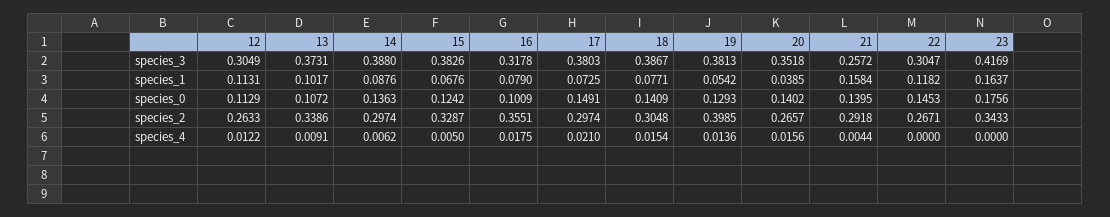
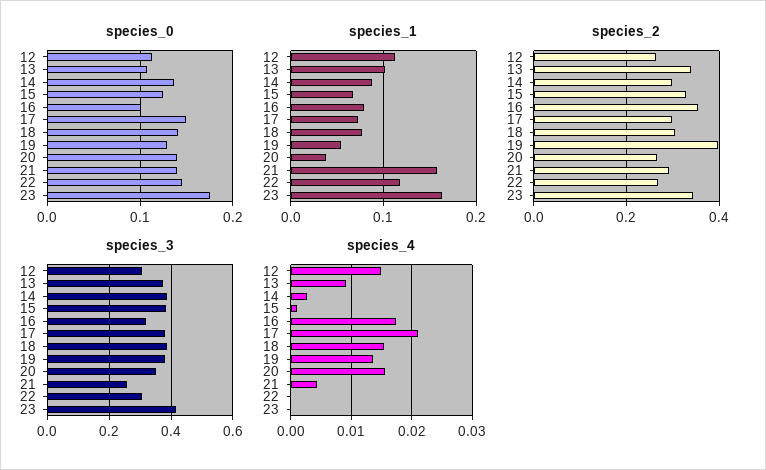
species_4, 12: 0.0122 -> 0.015
species_4, 14: 0.0062 -> 0.003
species_4, 15: 0.005 -> 0.001

